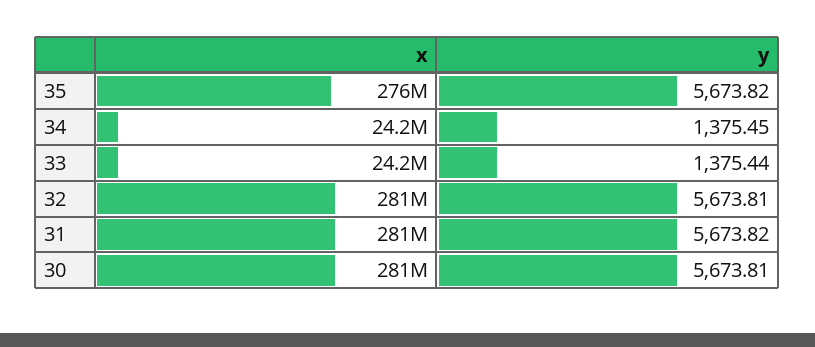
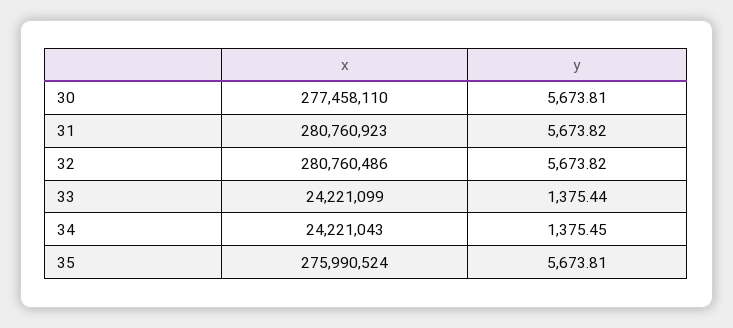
y, 35: 5673.82 -> 5673.81
y, 32: 5673.81 -> 5673.82
x, 30: 281000000 -> 277458110

